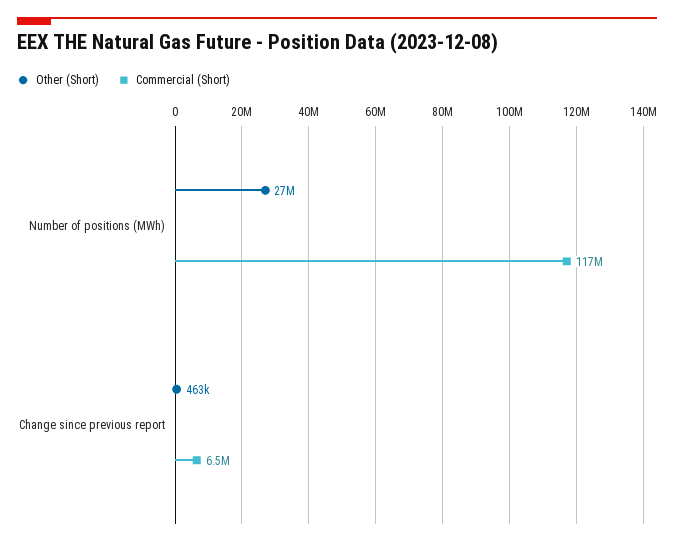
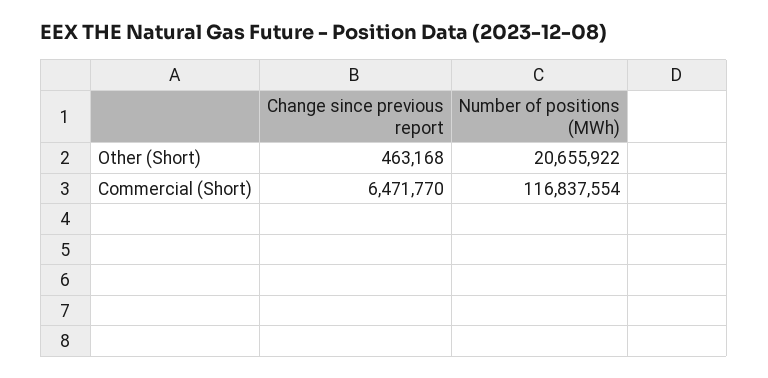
Other (Short), Number of positions (MWh): 27000000 -> 20655922

